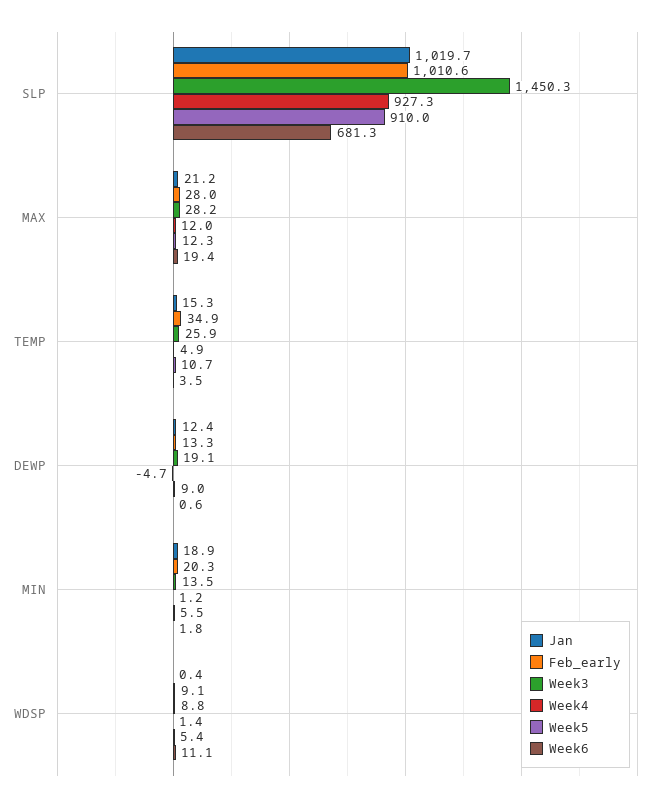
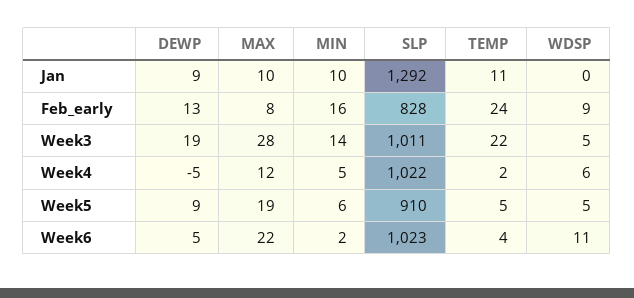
Jan, SLP: 1019.7 -> 1292
Feb_early, SLP: 1010.6 -> 828
Week3, SLP: 1450.3 -> 1011
Week4, SLP: 927.3 -> 1022
Week6, SLP: 681.3 -> 1023
Jan, MAX: 21.2 -> 10
Feb_early, MAX: 28 -> 8
Week5, MAX: 12.3 -> 19
Week6, MAX: 19.4 -> 22
Jan, TEMP: 15.3 -> 11
Feb_early, TEMP: 34.9 -> 24
Week3, TEMP: 25.9 -> 22
Week4, TEMP: 4.9 -> 2
Week5, TEMP: 10.7 -> 5
Jan, DEWP: 12.4 -> 9
Week6, DEWP: 0.6 -> 5
Jan, MIN: 18.9 -> 10
Feb_early, MIN: 20.3 -> 16
Week4, MIN: 1.2 -> 5
Week3, WDSP: 8.8 -> 5
Week4, WDSP: 1.4 -> 6

